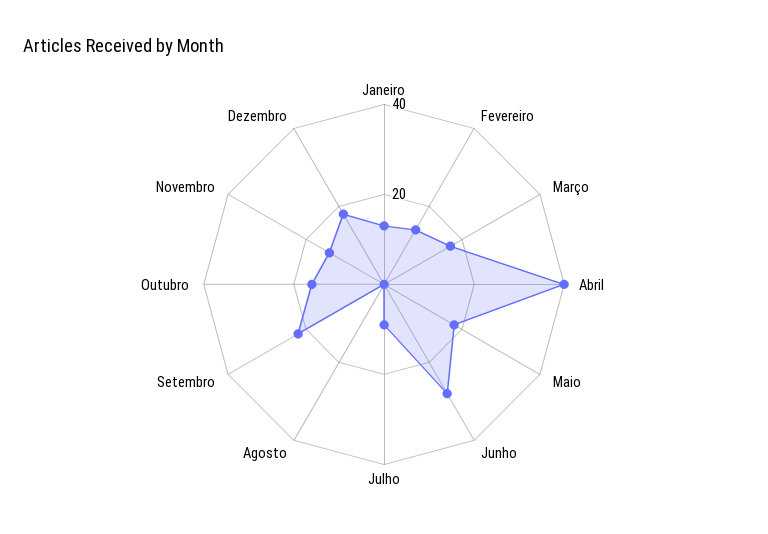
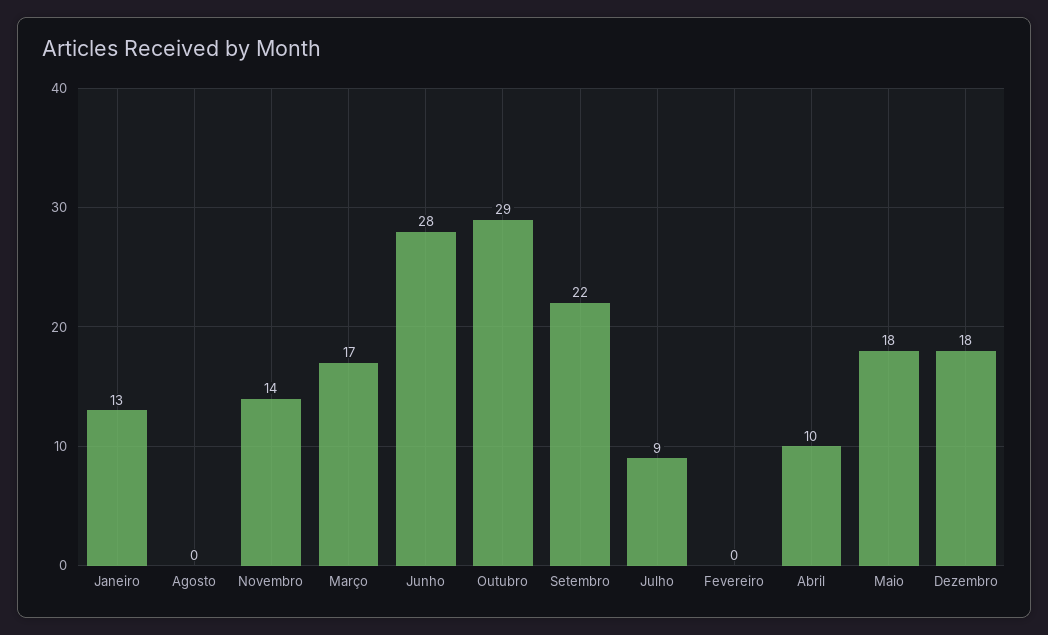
Fevereiro: 15 -> 0
Abril: 40 -> 10
Outubro: 15 -> 29

